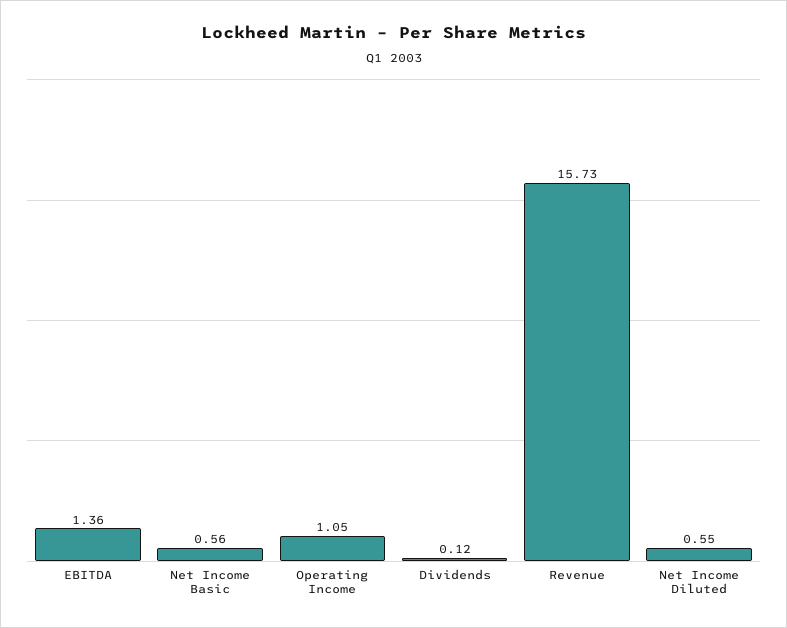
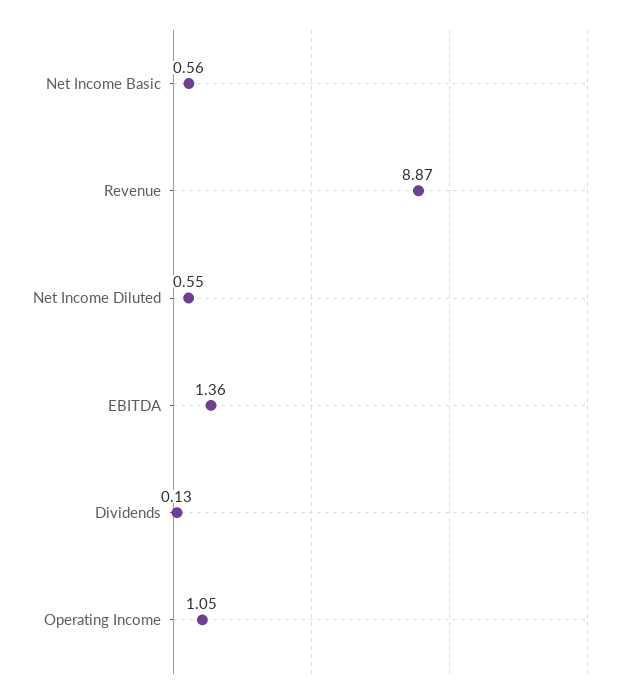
Dividends: 0.12 -> 0.13
Revenue: 15.73 -> 8.87

